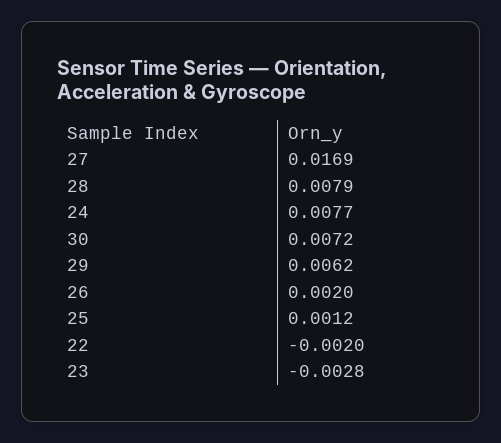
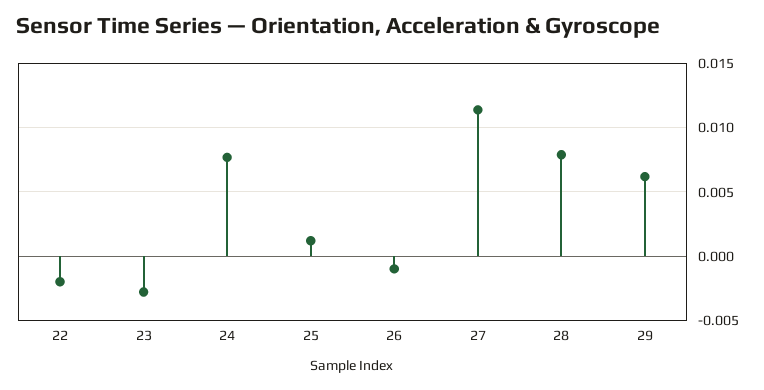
27: 0.0169 -> 0.0115
30: 0.0072 -> none
26: 0.002 -> -0.001

